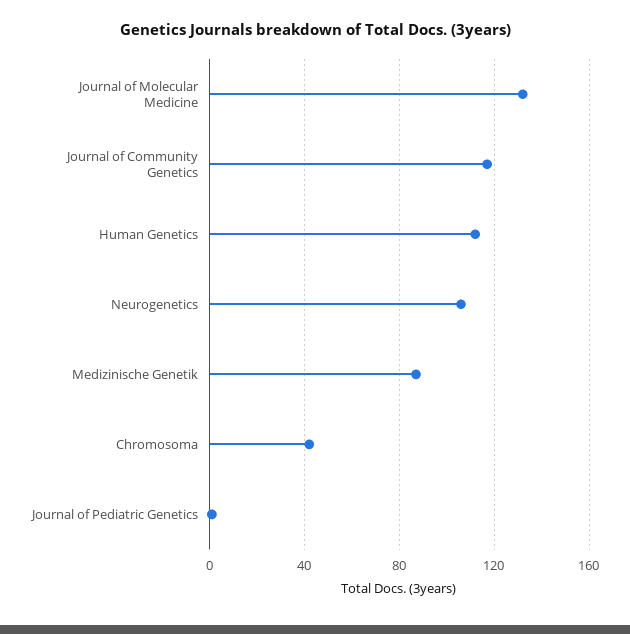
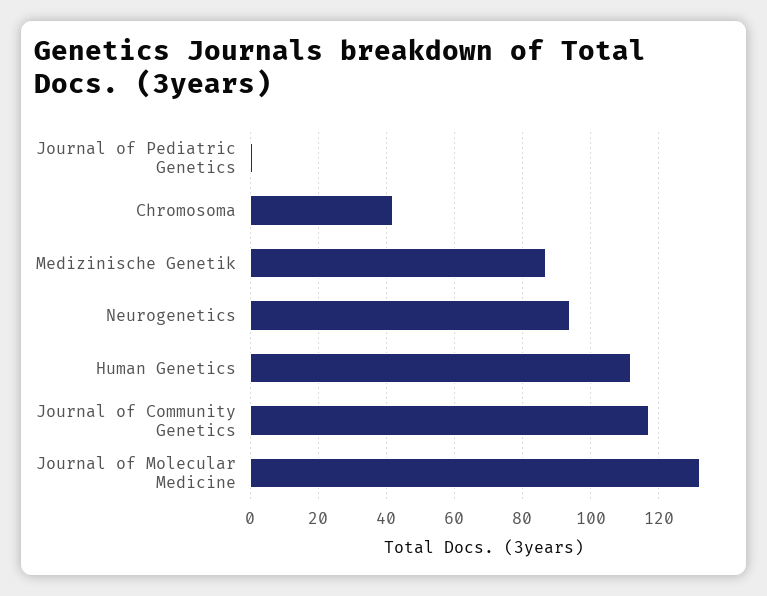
Neurogenetics: 105 -> 95

